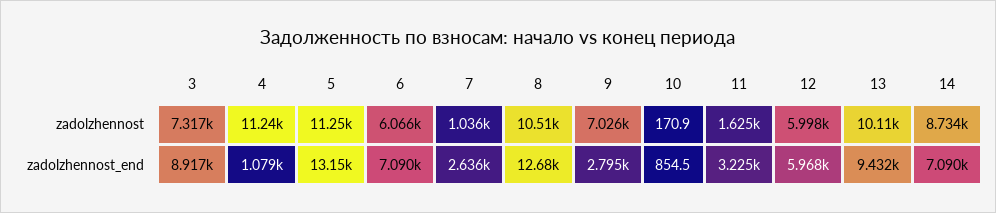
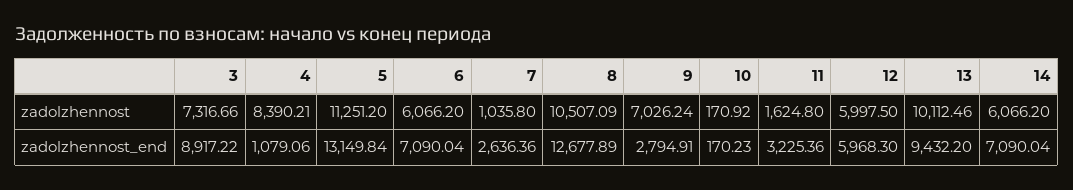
4, zadolzhennost: 11240 -> 8390.21
14, zadolzhennost: 8734 -> 6066.2
10, zadolzhennost_end: 854.5 -> 170.23

